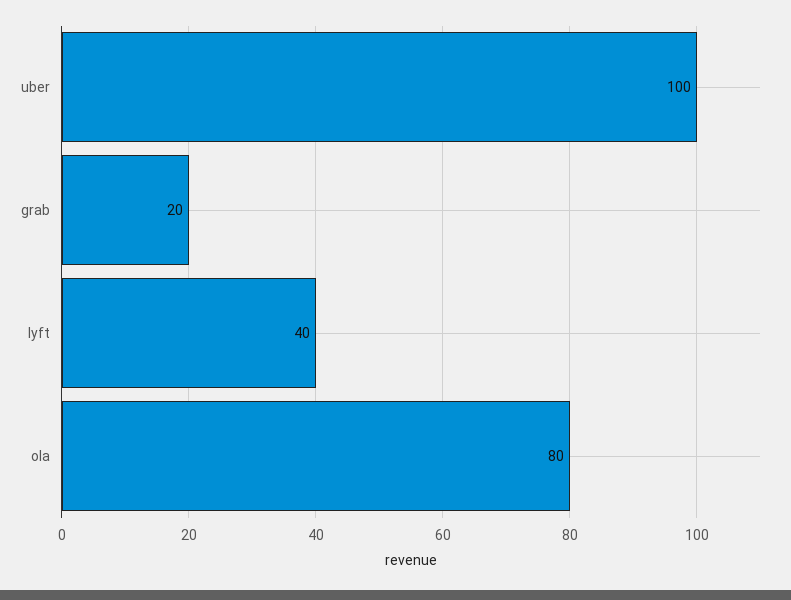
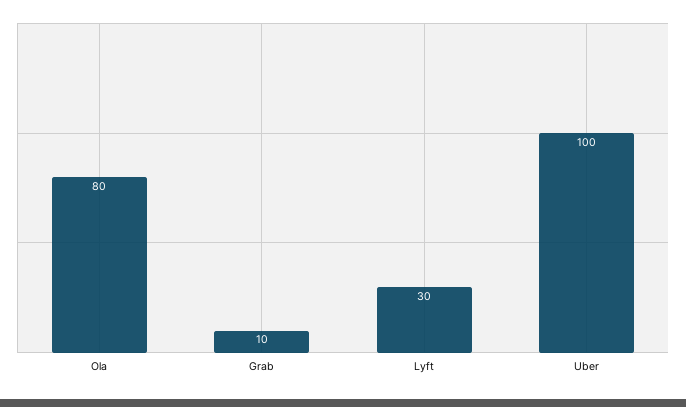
grab: 20 -> 10
lyft: 40 -> 30

